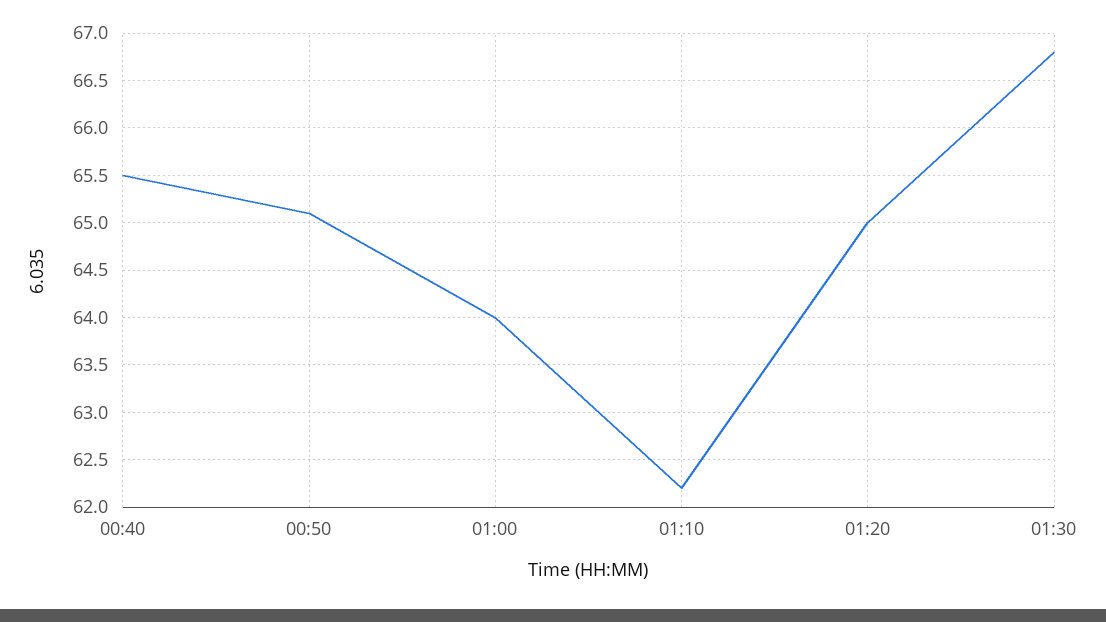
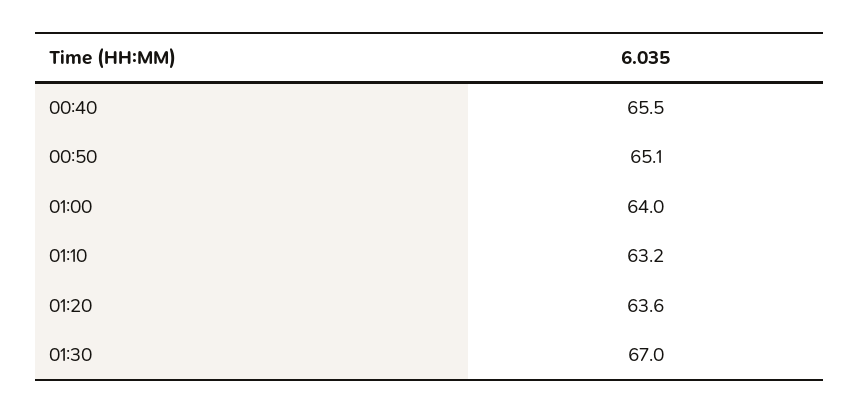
01:10: 62.2 -> 63.2
01:20: 65 -> 63.6
01:30: 66.8 -> 67

